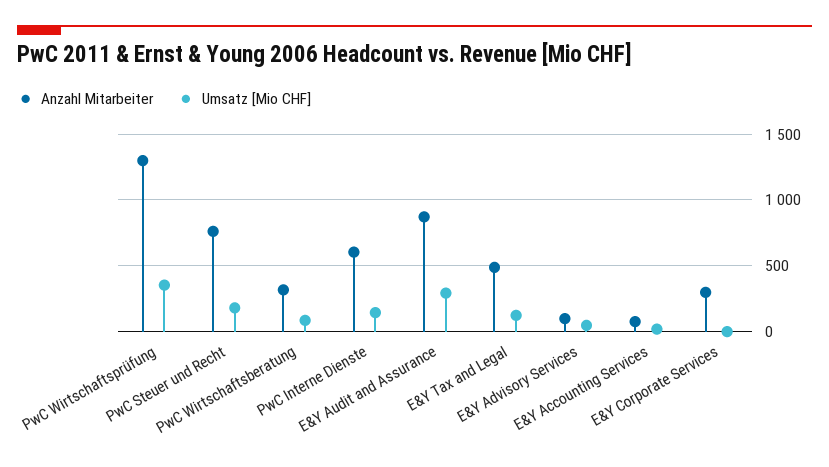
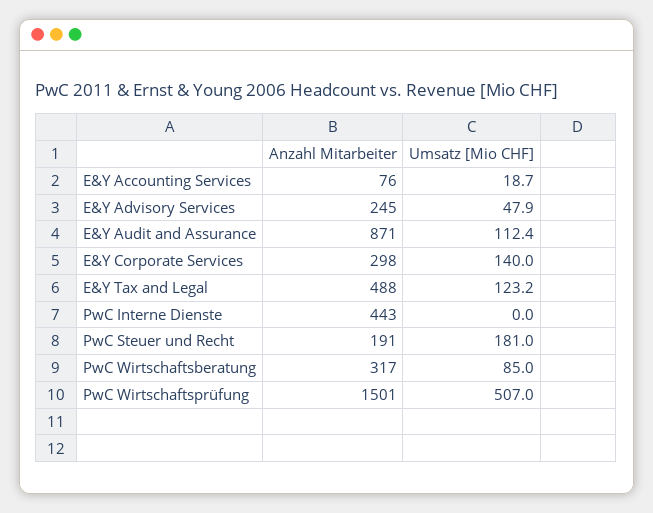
Anzahl Mitarbeiter, PwC Wirtschaftsprüfung: 1300 -> 1501
Umsatz [Mio CHF], PwC Wirtschaftsprüfung: 350 -> 507
Anzahl Mitarbeiter, PwC Steuer und Recht: 750 -> 191
Anzahl Mitarbeiter, PwC Interne Dienste: 600 -> 443
Umsatz [Mio CHF], PwC Interne Dienste: 150 -> 0
Umsatz [Mio CHF], E&Y Audit and Assurance: 300 -> 112.4
Anzahl Mitarbeiter, E&Y Advisory Services: 100 -> 245
Umsatz [Mio CHF], E&Y Corporate Services: 0 -> 140

